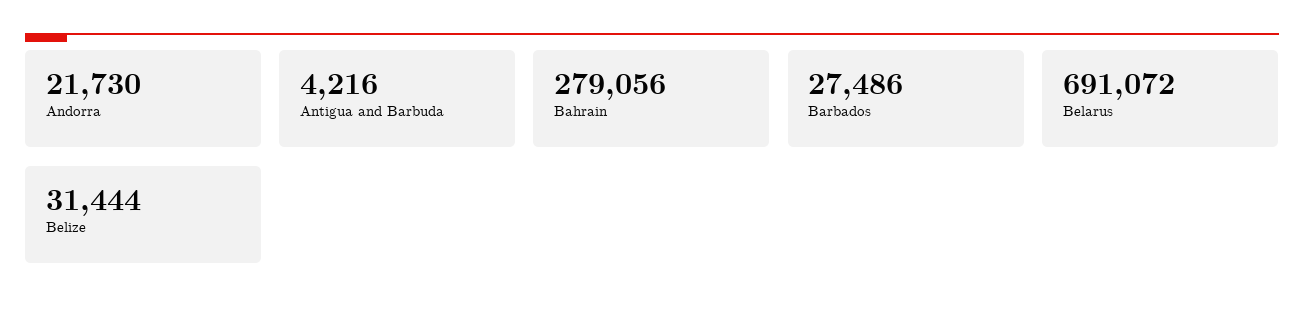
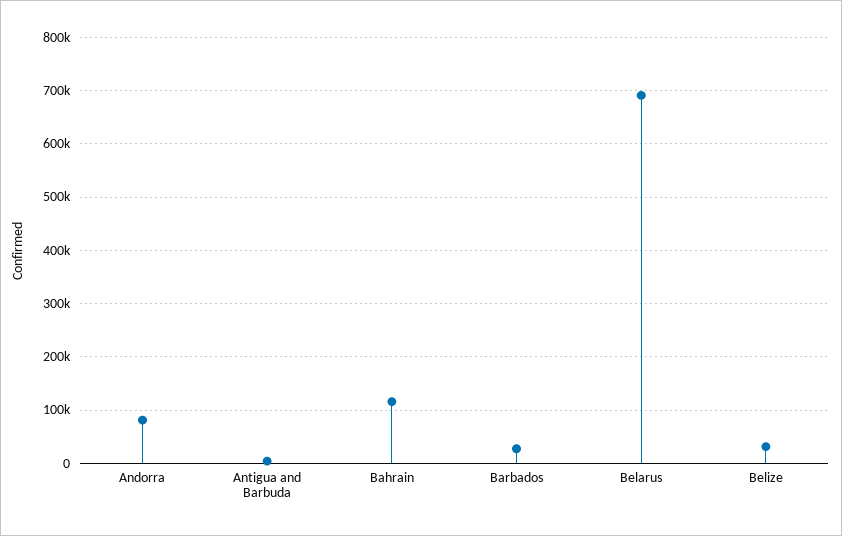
Andorra: 21730 -> 80000
Bahrain: 279056 -> 120000

